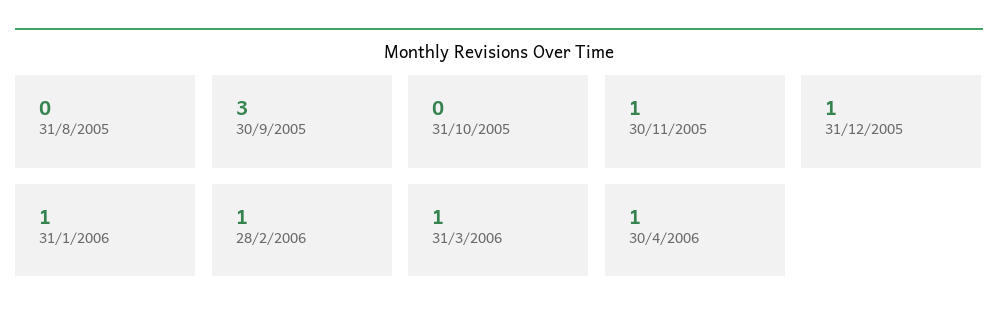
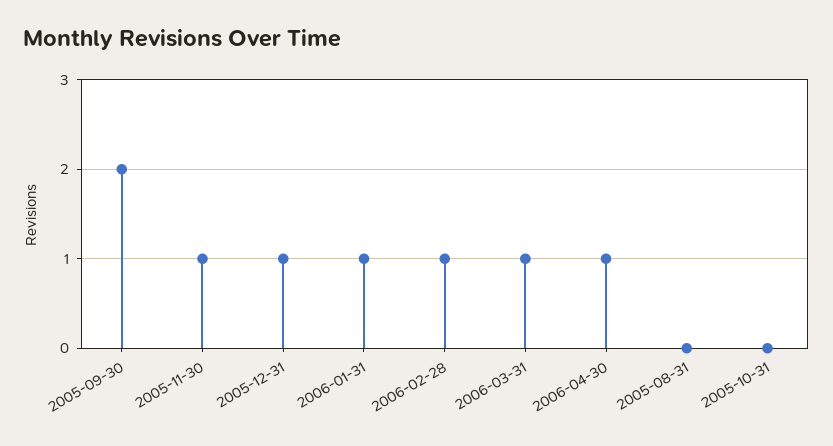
30/9/2005: 3 -> 2

